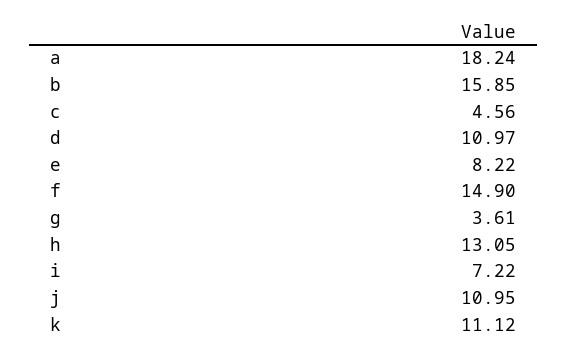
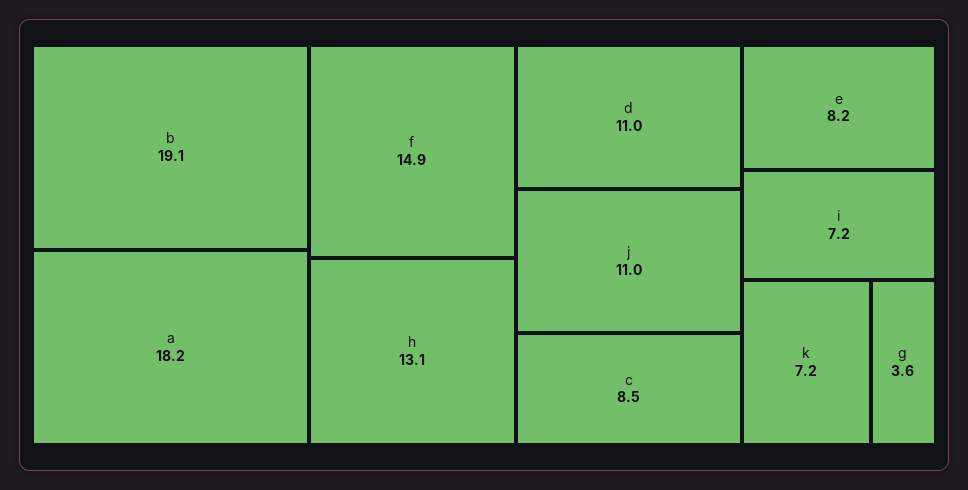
b: 15.85 -> 19.1
c: 4.56 -> 8.5
k: 11.12 -> 7.2

